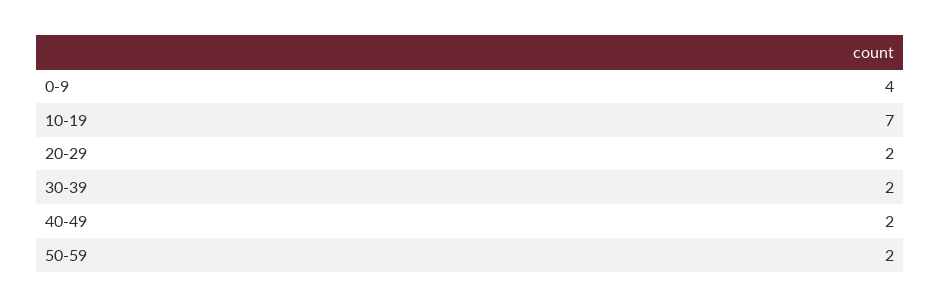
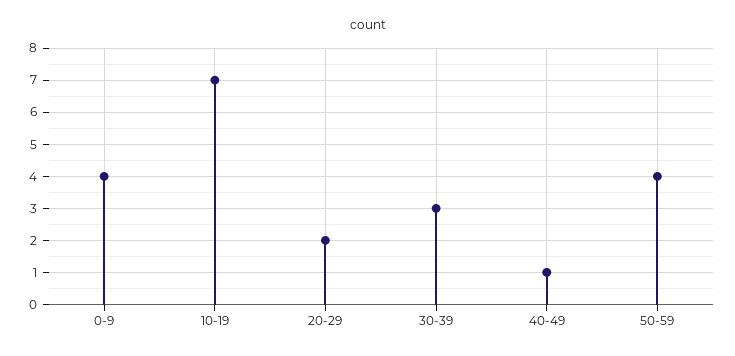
30-39: 2 -> 3
40-49: 2 -> 1
50-59: 2 -> 4

